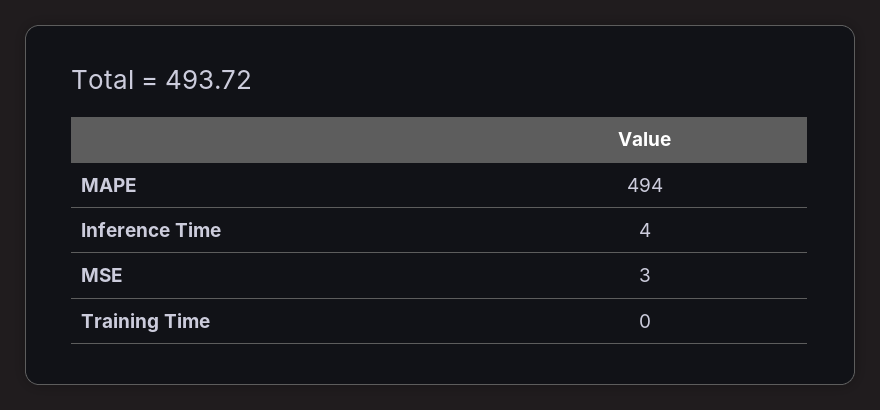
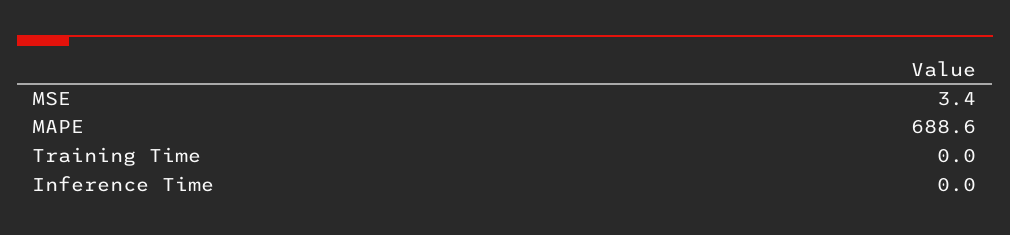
MAPE: 494 -> 688.6
Inference Time: 4 -> 0

